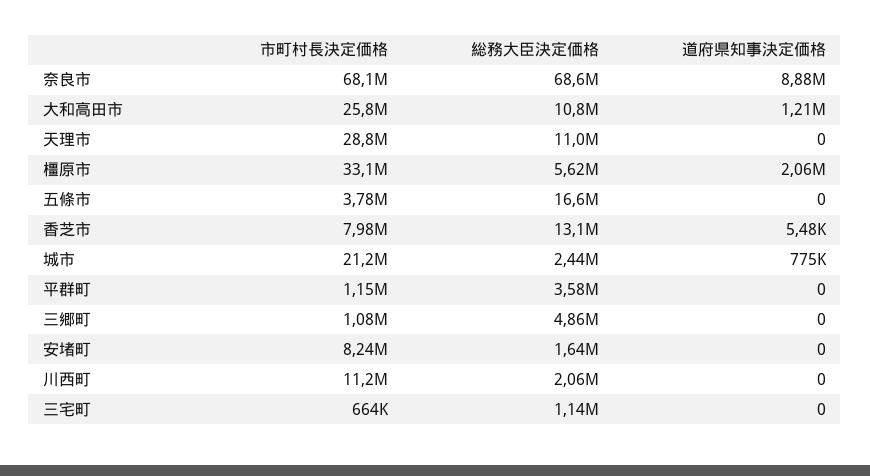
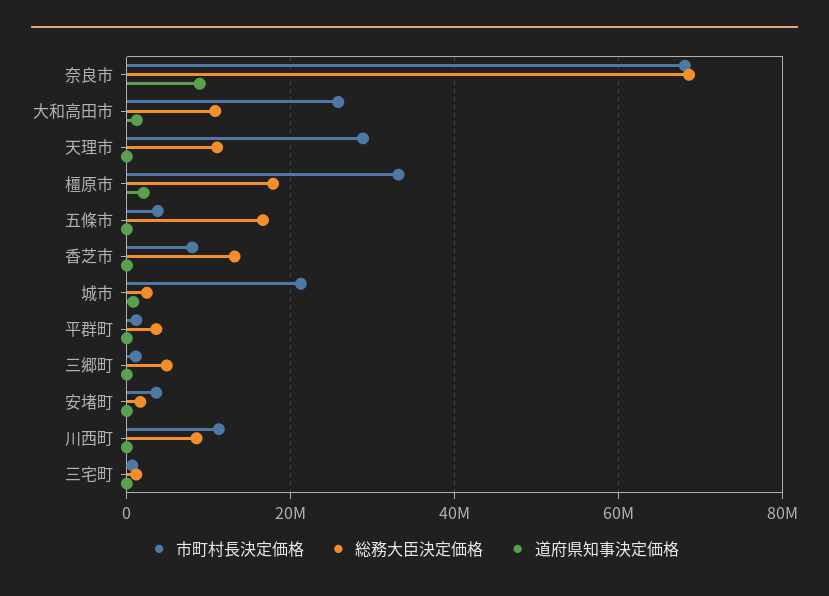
総務大臣決定価格, 橿原市: 5620000 -> 18000000
市町村長決定価格, 安堵町: 8240000 -> 4000000
総務大臣決定価格, 川西町: 2060000 -> 8000000

